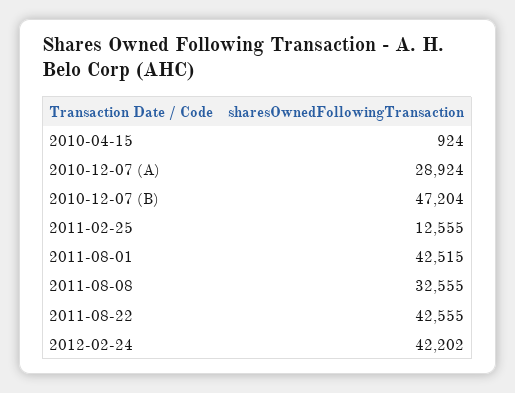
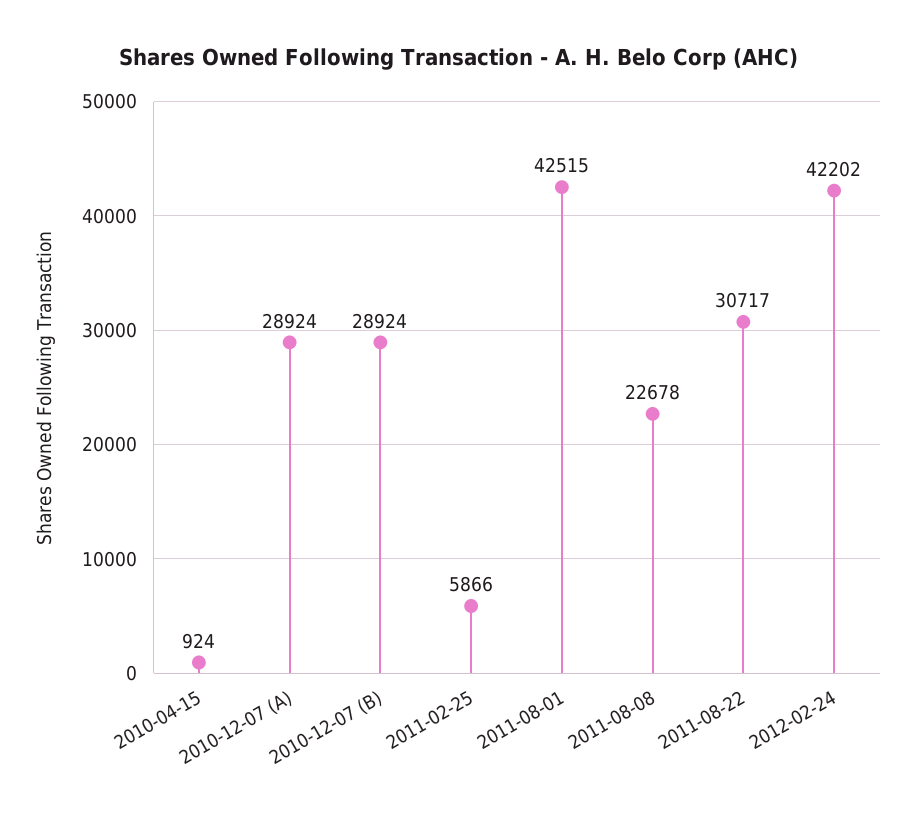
2010-12-07 (B): 47204 -> 28924
2011-02-25: 12555 -> 5866
2011-08-08: 32555 -> 22678
2011-08-22: 42555 -> 30717

